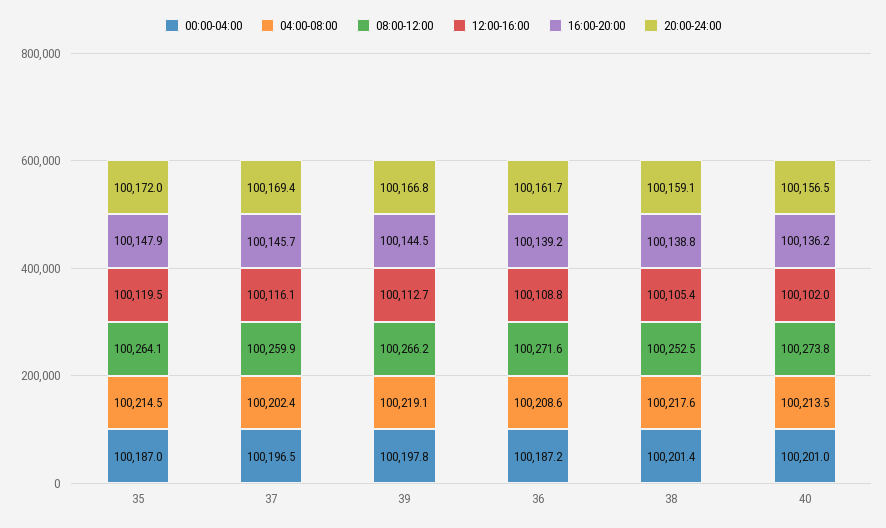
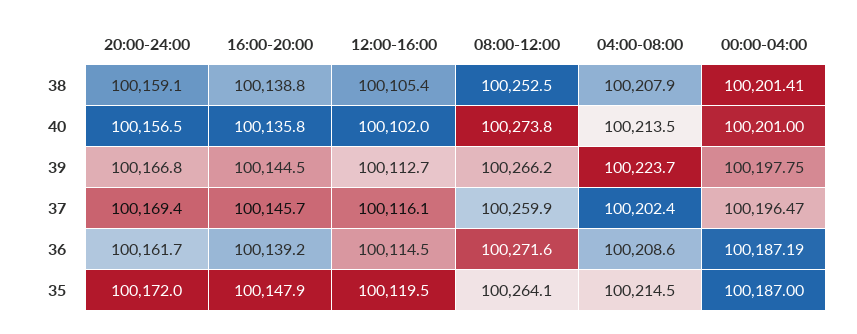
04:00-08:00, 39: 100219.1 -> 100223.7
12:00-16:00, 36: 100108.8 -> 100114.5
04:00-08:00, 38: 100217.6 -> 100207.9
16:00-20:00, 40: 100136.2 -> 100135.8

